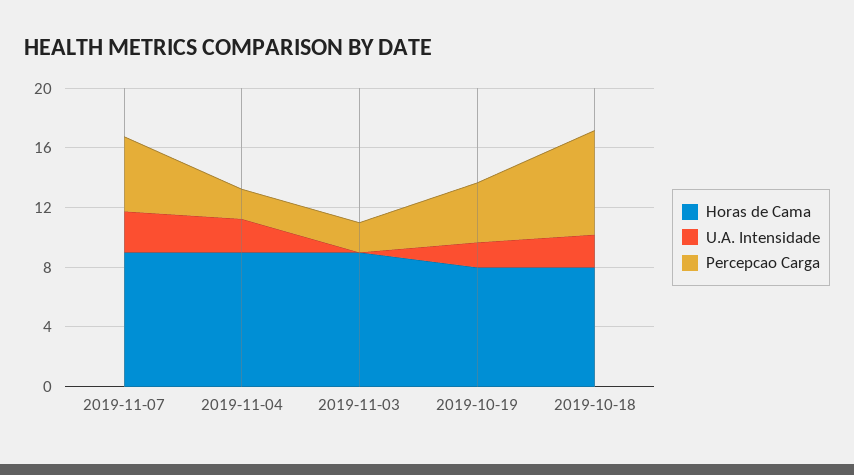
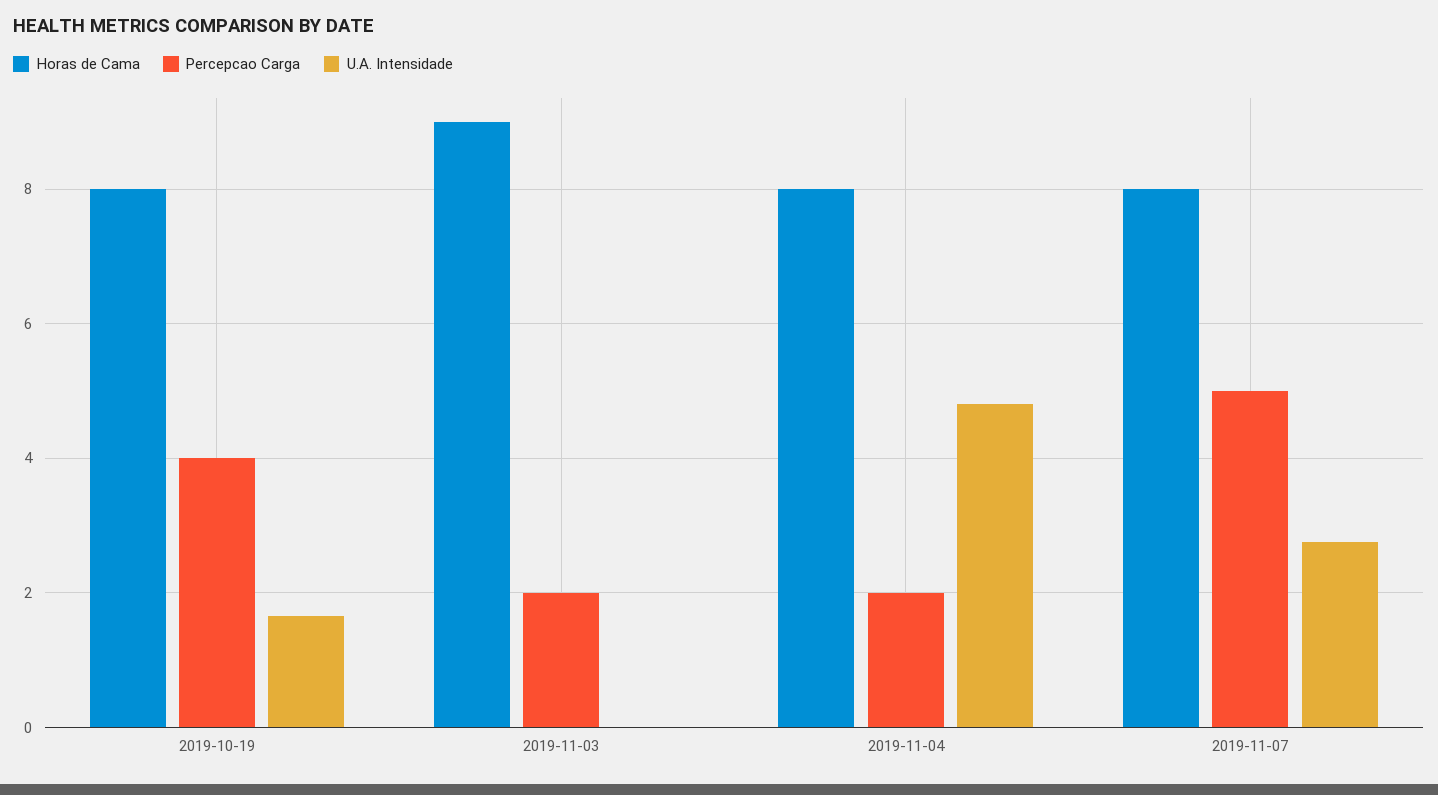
Horas de Cama, 2019-11-07: 9 -> 8
Horas de Cama, 2019-11-04: 9 -> 8
U.A. Intensidade, 2019-11-04: 2 -> 4.8
Horas de Cama, 2019-10-18: 8 -> none
U.A. Intensidade, 2019-10-18: 2 -> none
Percepcao Carga, 2019-10-18: 7 -> none

